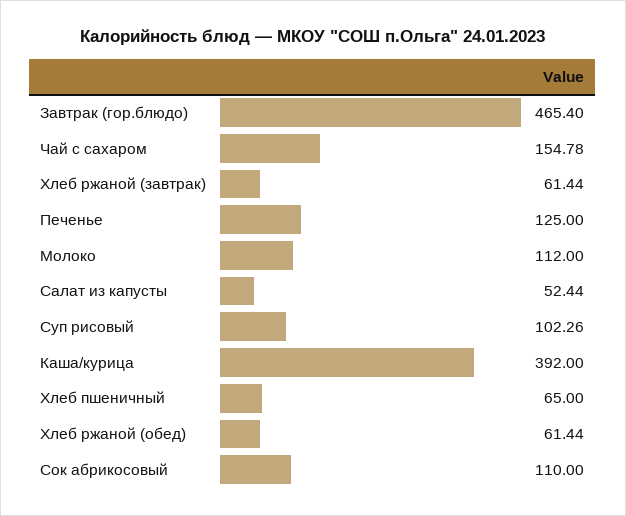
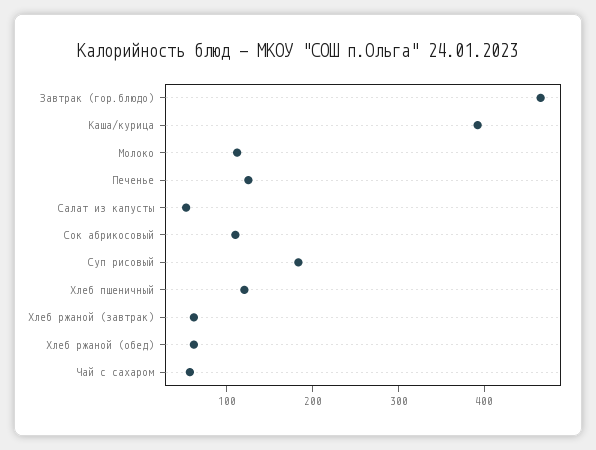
Чай с сахаром: 154.78 -> 60
Суп рисовый: 102.26 -> 180
Хлеб пшеничный: 65 -> 120

